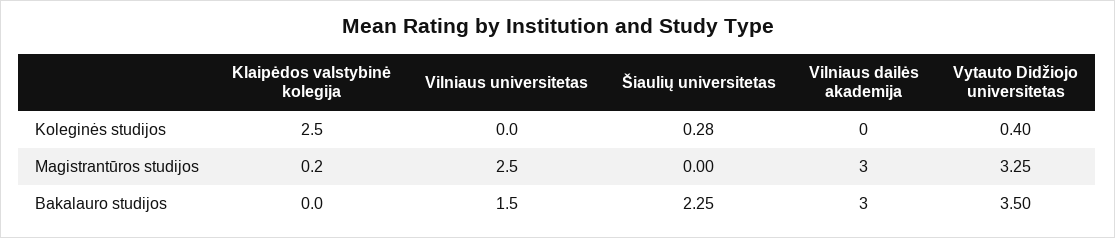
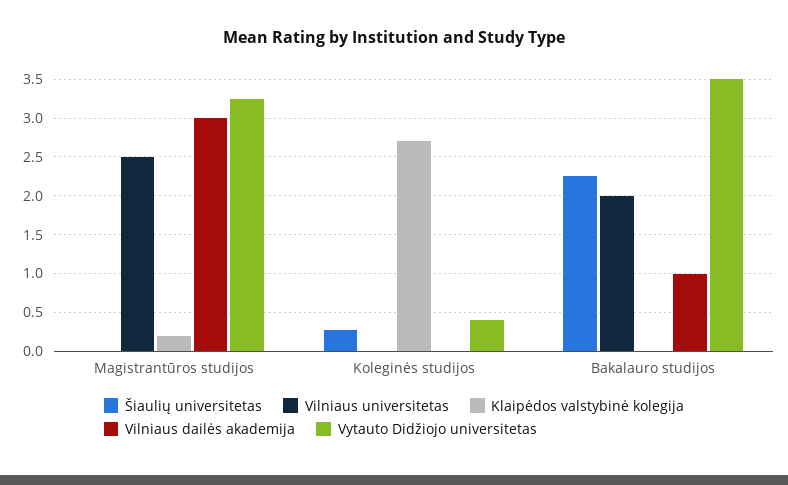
Klaipėdos valstybinė kolegija, Koleginės studijos: 2.5 -> 2.7
Vilniaus universitetas, Bakalauro studijos: 1.5 -> 2
Vilniaus dailės akademija, Bakalauro studijos: 3 -> 1

